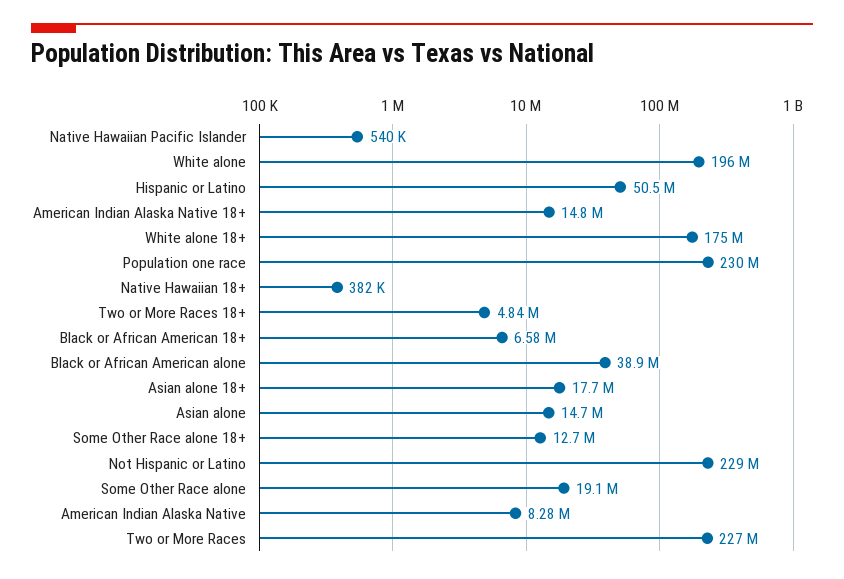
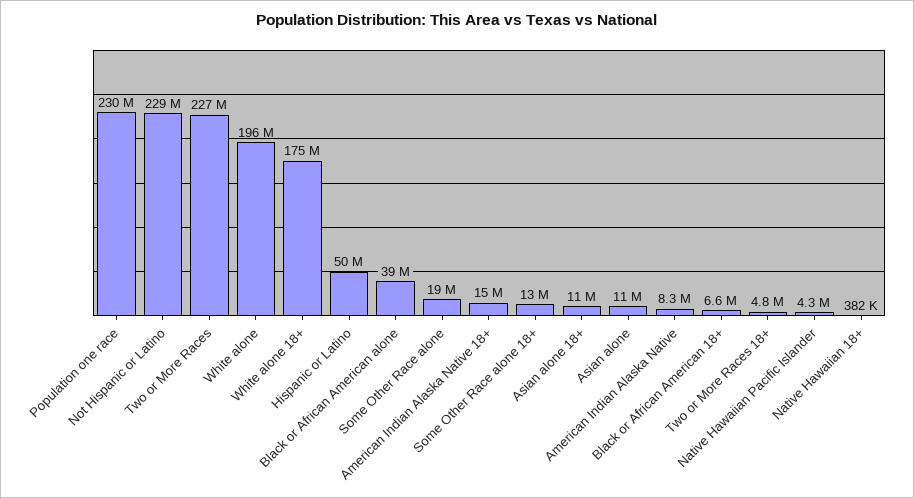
Native Hawaiian Pacific Islander: 540000 -> 4300000
Asian alone 18+: 17700000 -> 11000000
Asian alone: 14700000 -> 11000000

